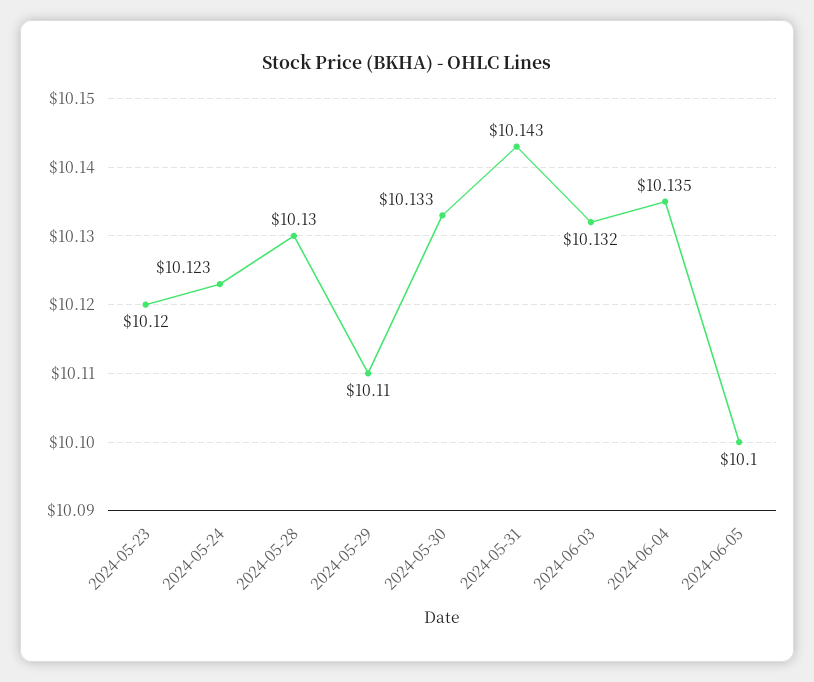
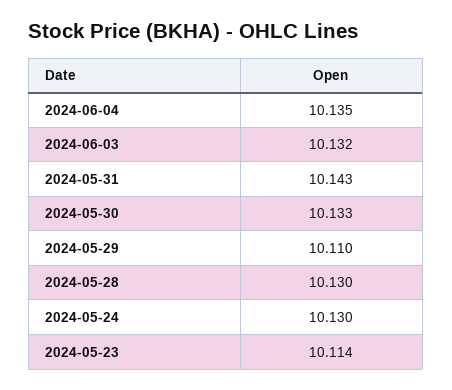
2024-05-23: 10.12 -> 10.114
2024-05-24: 10.123 -> 10.13
2024-06-05: 10.1 -> none

